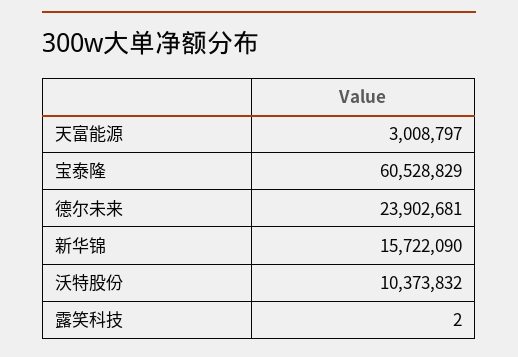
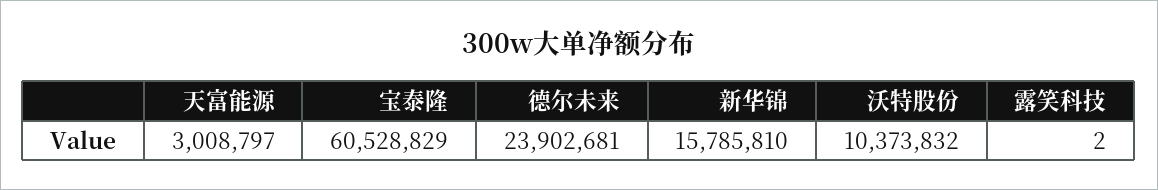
新华锦: 15722090 -> 15785810

